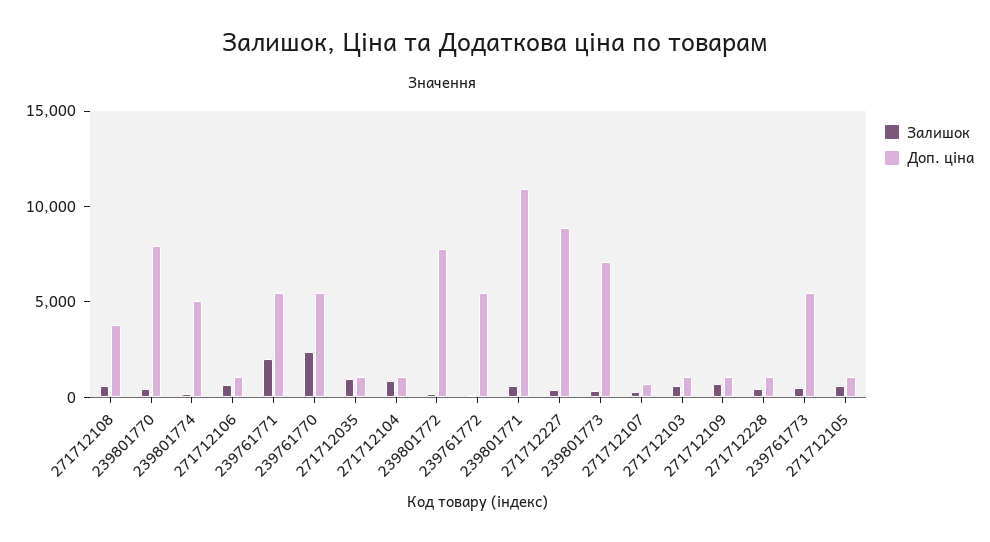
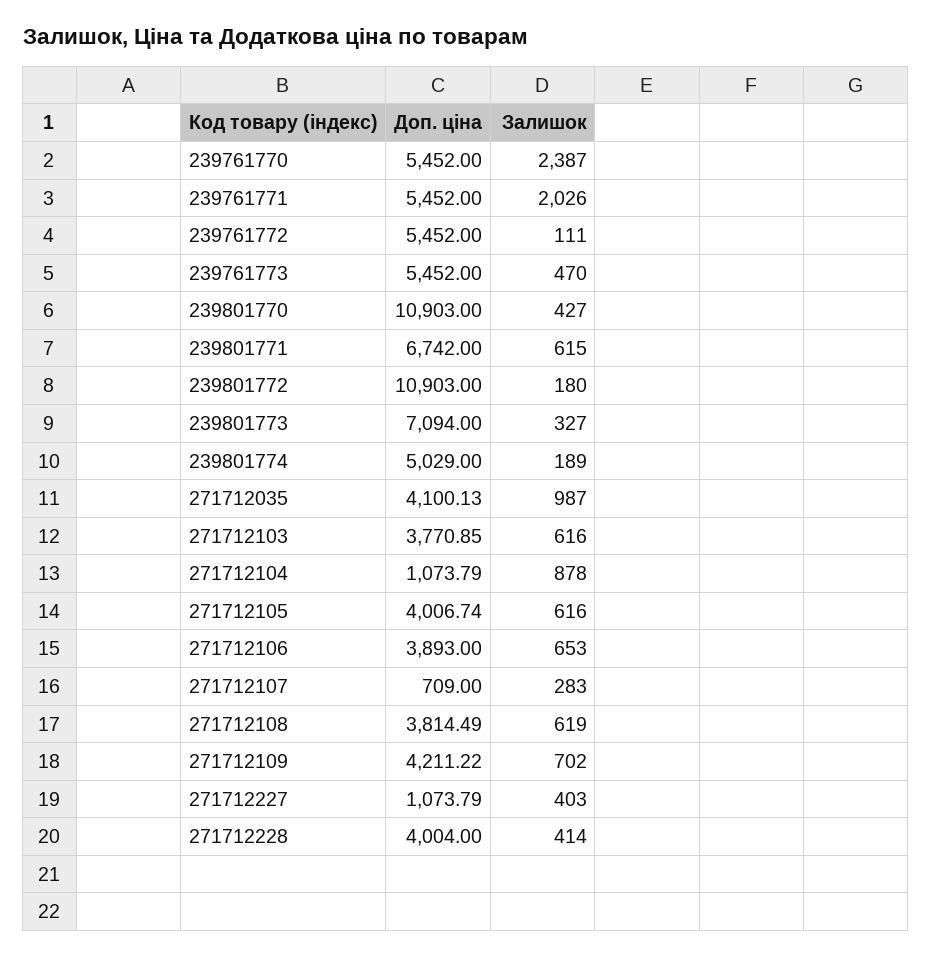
Доп. ціна, 239801770: 8000 -> 10903
Доп. ціна, 271712106: 1000 -> 3893
Доп. ціна, 271712035: 1000 -> 4100.13
Доп. ціна, 239801772: 8000 -> 10903
Доп. ціна, 239801771: 11000 -> 6742
Доп. ціна, 271712227: 9000 -> 1073.79
Доп. ціна, 271712103: 1000 -> 3770.85
Доп. ціна, 271712109: 1000 -> 4211.22
Доп. ціна, 271712228: 1000 -> 4004
Доп. ціна, 271712105: 1000 -> 4006.74

